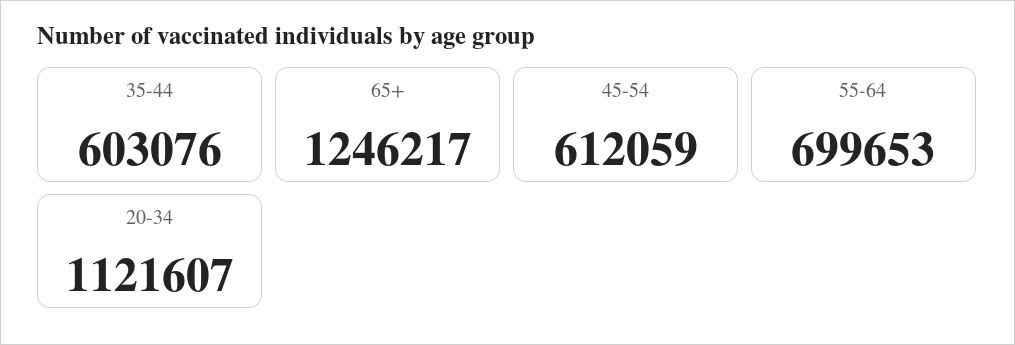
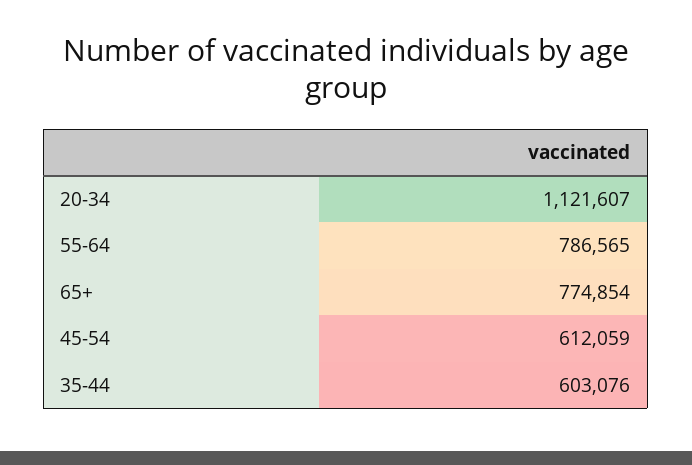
65+: 1246217 -> 774854
55-64: 699653 -> 786565

